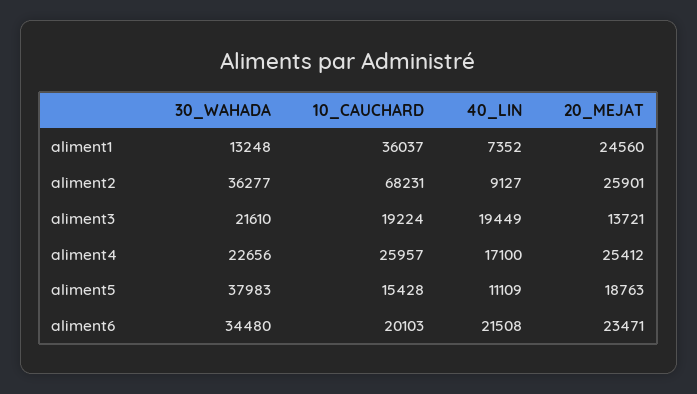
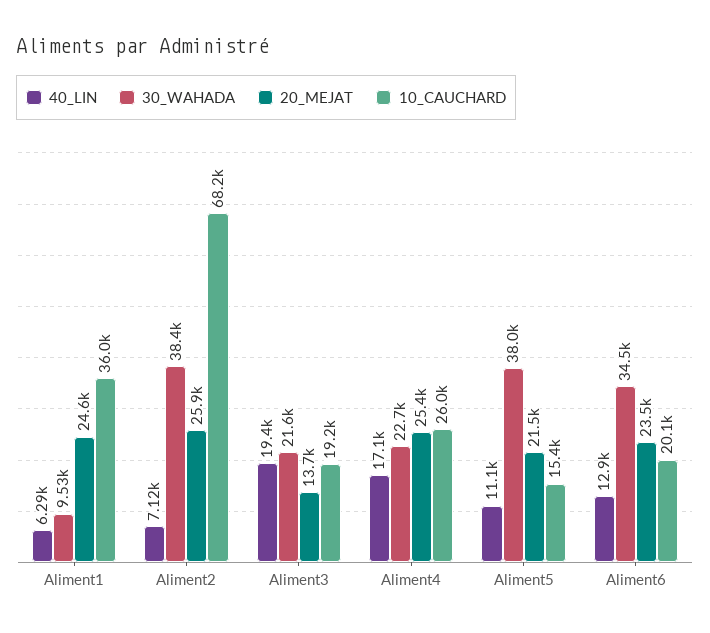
30_WAHADA, aliment1: 13248 -> 9530
40_LIN, aliment1: 7352 -> 6290
30_WAHADA, aliment2: 36277 -> 38400
40_LIN, aliment2: 9127 -> 7120
20_MEJAT, aliment5: 18763 -> 21500
40_LIN, aliment6: 21508 -> 12900

